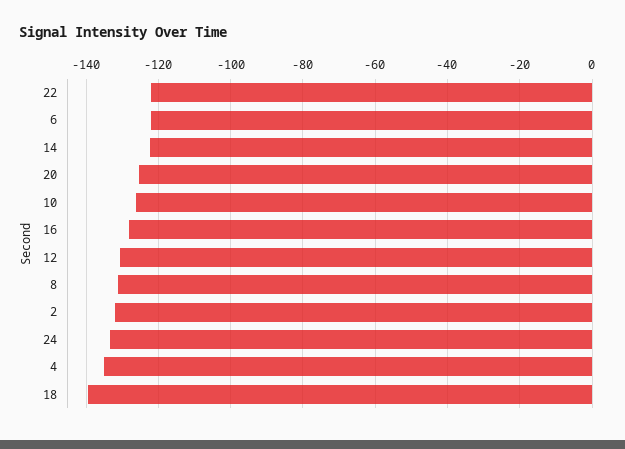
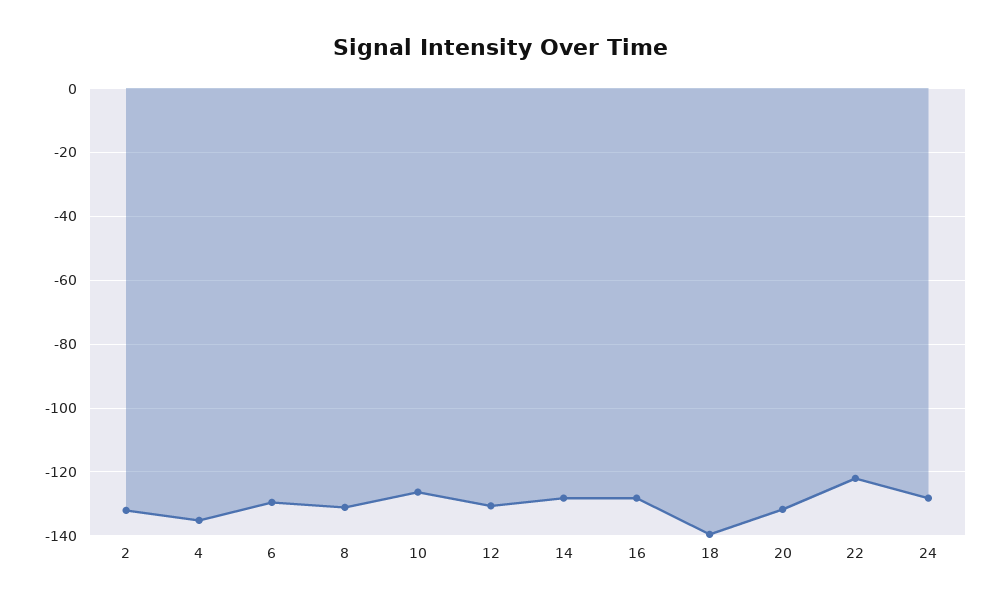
6: -122 -> -130
14: -122 -> -128
20: -126 -> -132
24: -134 -> -128

